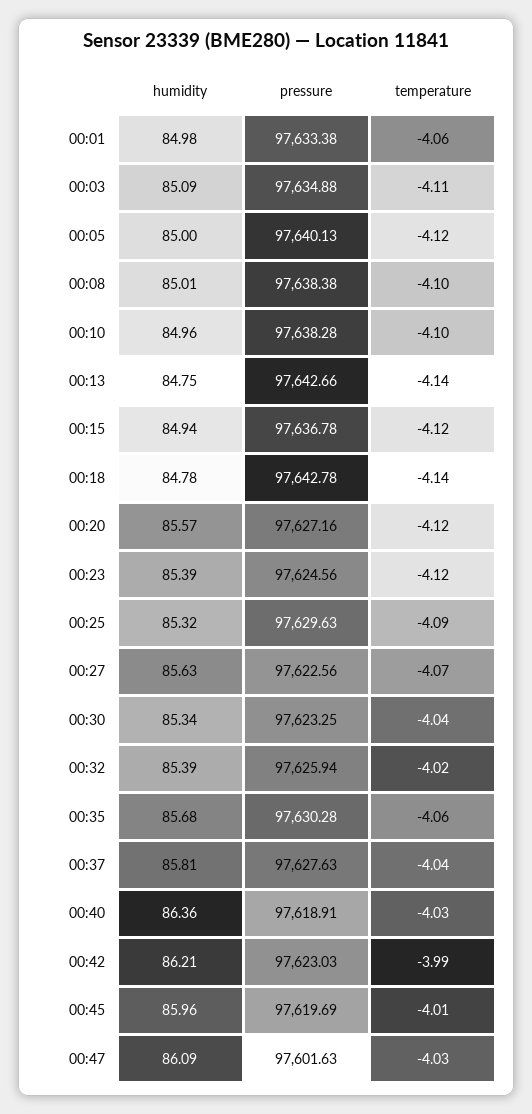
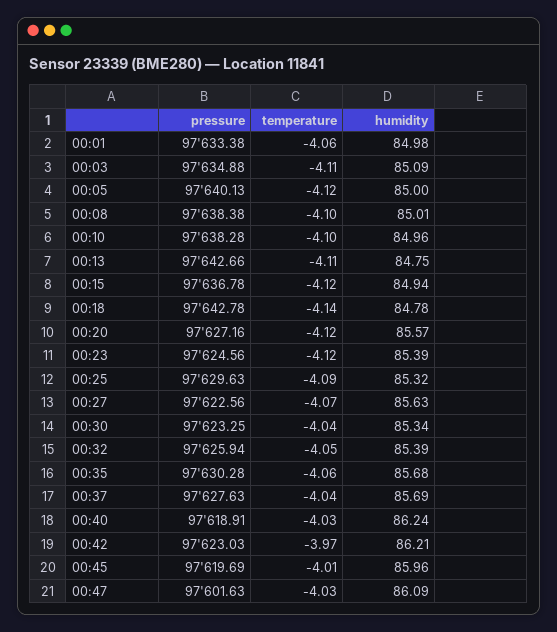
temperature, 00:13: -4.14 -> -4.11
temperature, 00:32: -4.02 -> -4.05
humidity, 00:37: 85.81 -> 85.69
humidity, 00:40: 86.36 -> 86.24
temperature, 00:42: -3.99 -> -3.97

